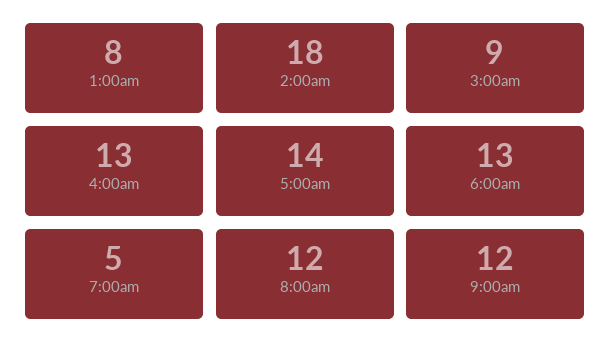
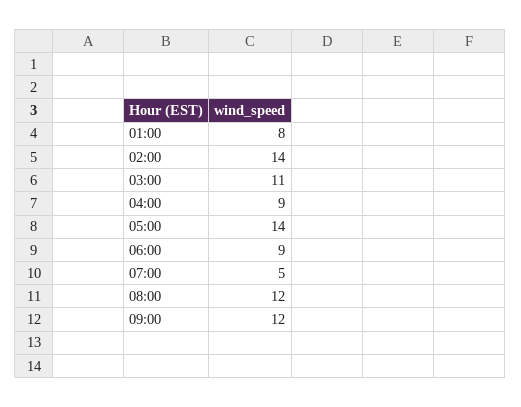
2:00am: 18 -> 14
3:00am: 9 -> 11
4:00am: 13 -> 9
6:00am: 13 -> 9

